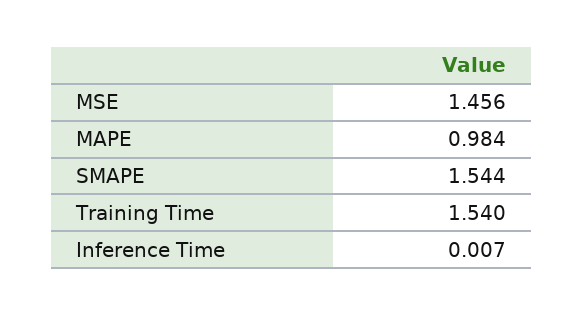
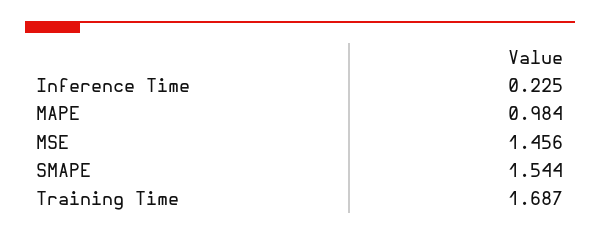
Training Time: 1.54 -> 1.687
Inference Time: 0.007 -> 0.225

